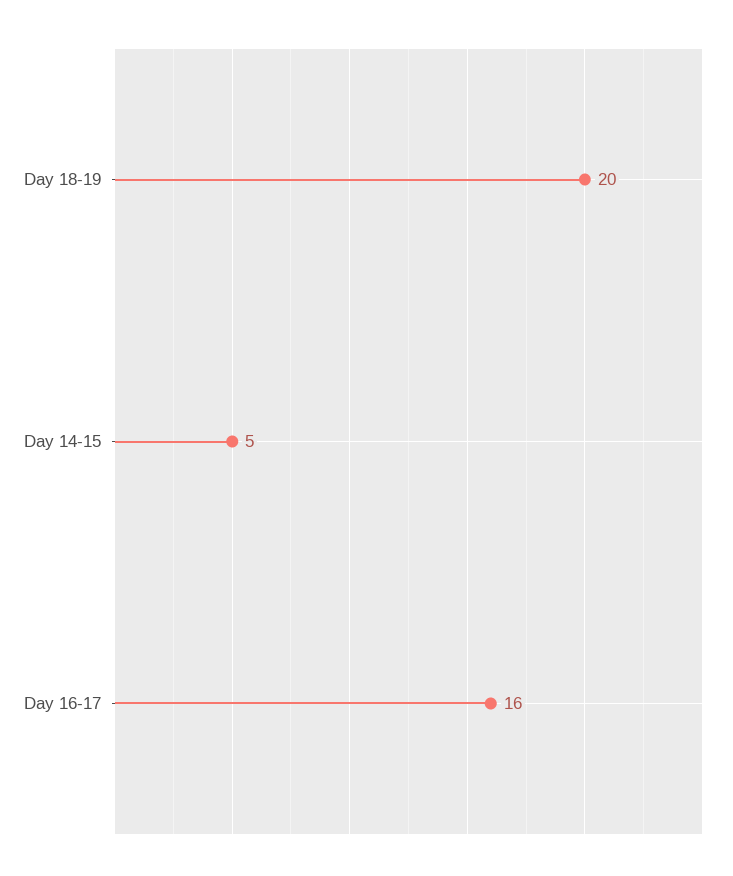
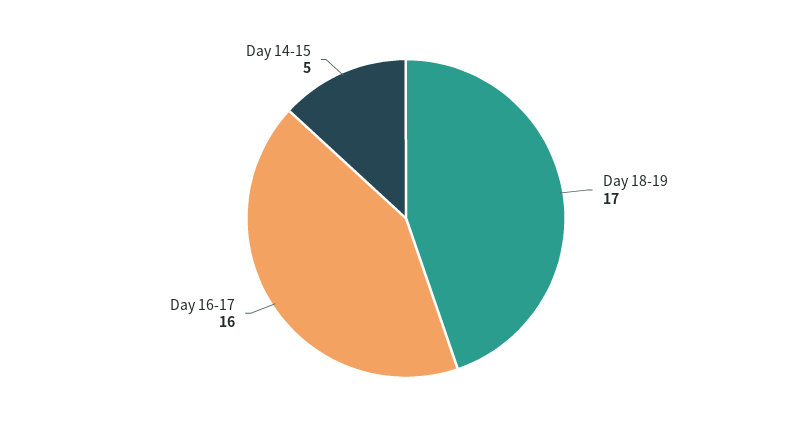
Day 18-19: 20 -> 17

